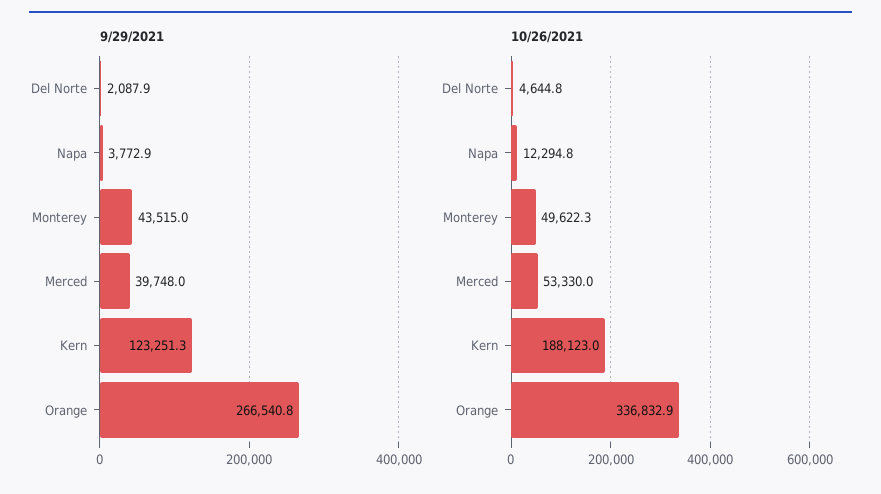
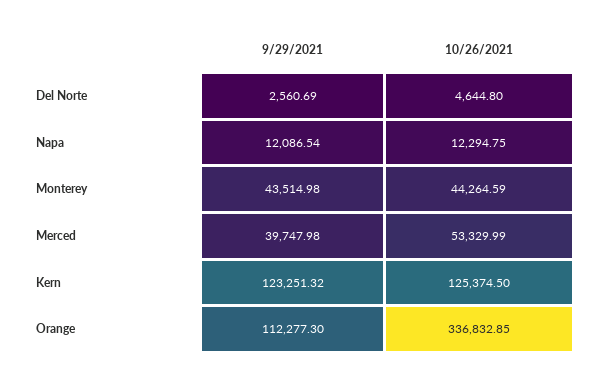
9/29/2021, Del Norte: 2087.9 -> 2560.69
9/29/2021, Napa: 3772.9 -> 12086.54
9/29/2021, Orange: 266540.8 -> 112277.3
10/26/2021, Monterey: 49622.3 -> 44264.59
10/26/2021, Kern: 188123 -> 125374.5

